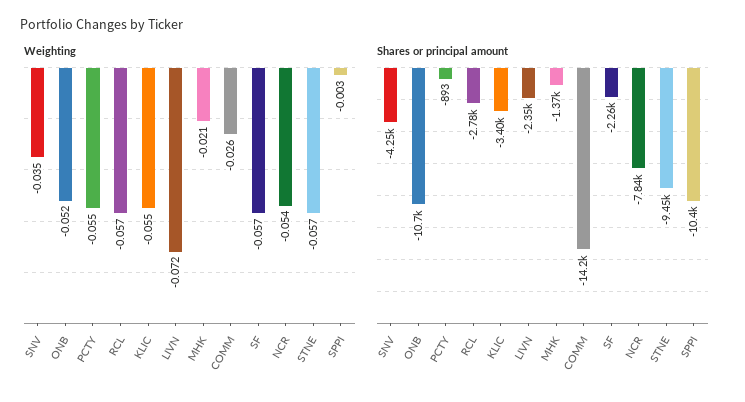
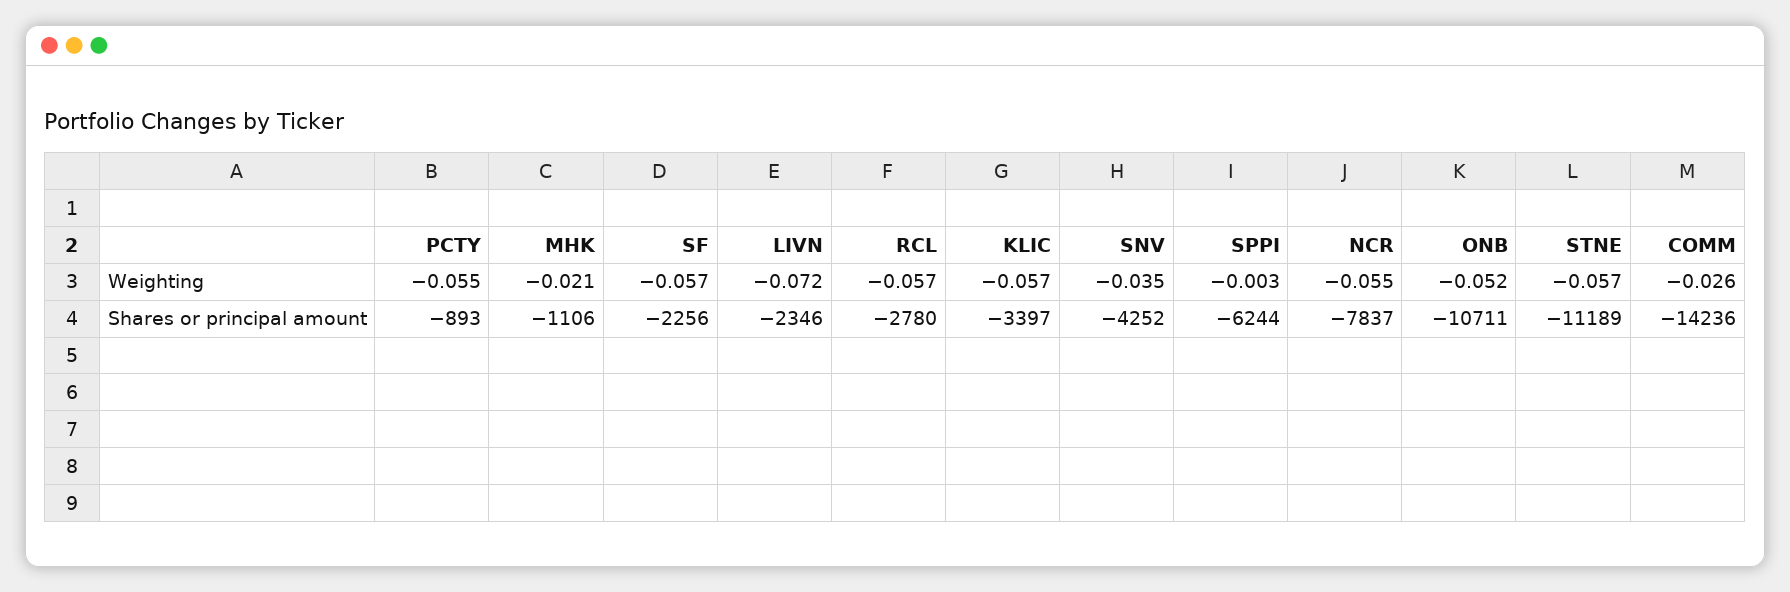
Weighting, KLIC: -0.055 -> -0.057
Weighting, NCR: -0.054 -> -0.055
Shares or principal amount, MHK: -1370 -> -1106
Shares or principal amount, STNE: -9450 -> -11189
Shares or principal amount, SPPI: -10400 -> -6244

